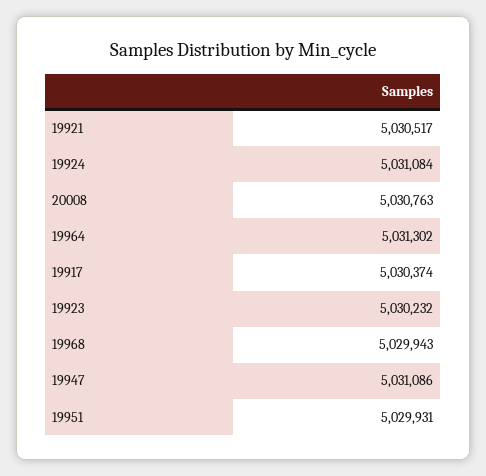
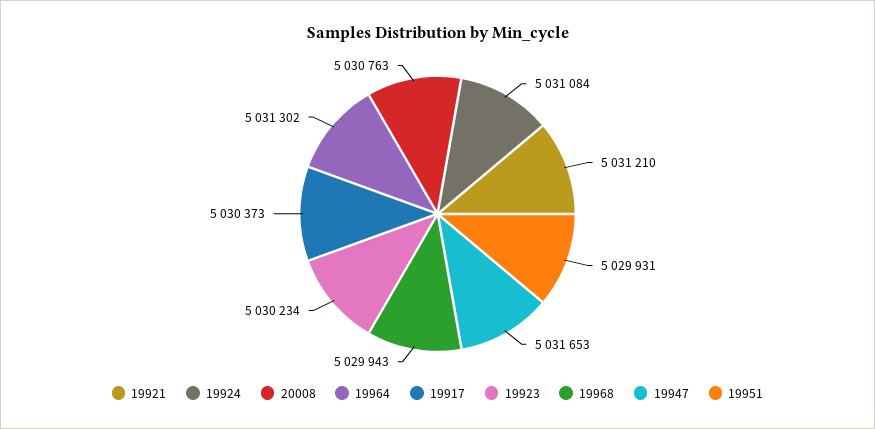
19921: 5030517 -> 5031210
19917: 5030374 -> 5030373
19923: 5030232 -> 5030234
19947: 5031086 -> 5031653

